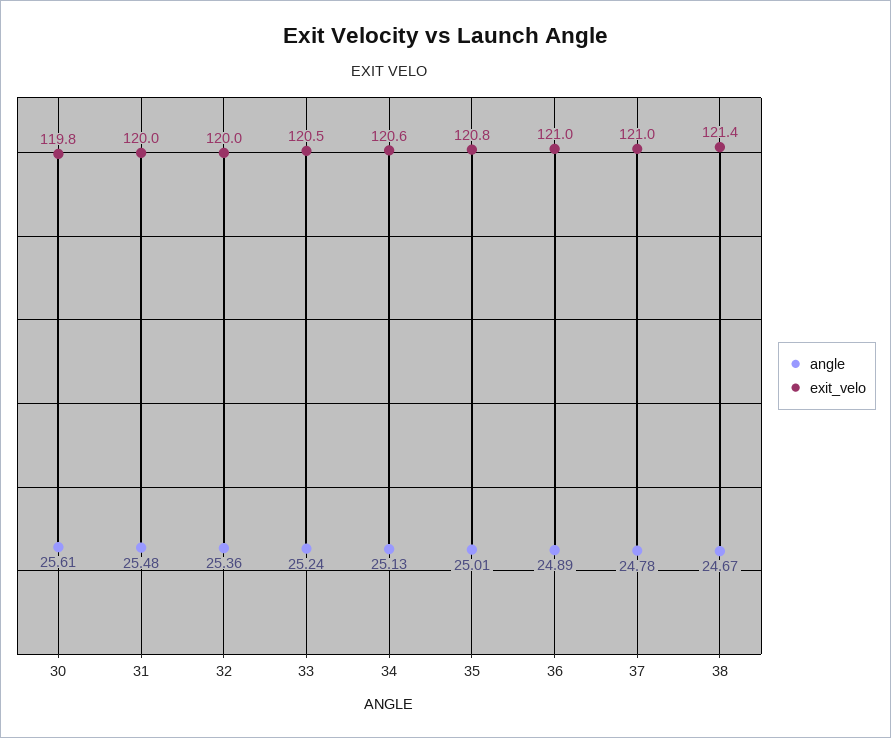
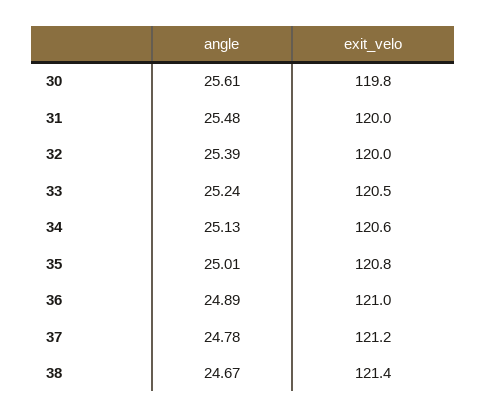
angle, 32: 25.36 -> 25.39
exit_velo, 37: 121 -> 121.2

